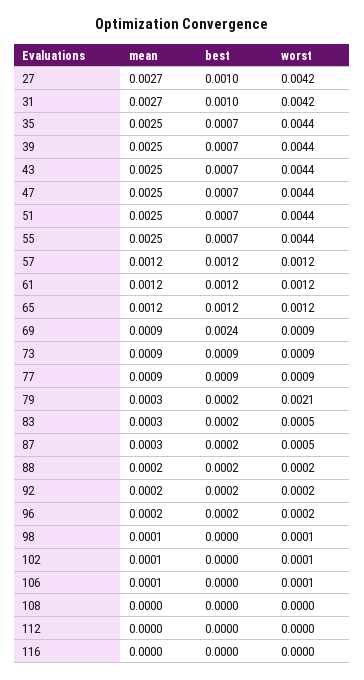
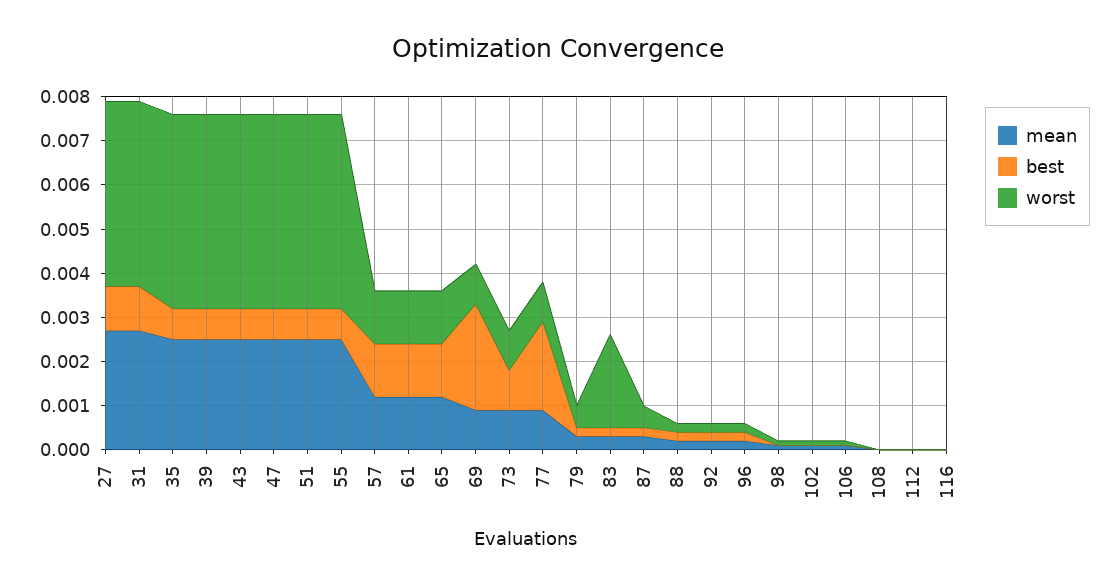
best, 77: 0.0009 -> 0.002
worst, 79: 0.0021 -> 0.0005
worst, 83: 0.0005 -> 0.002

